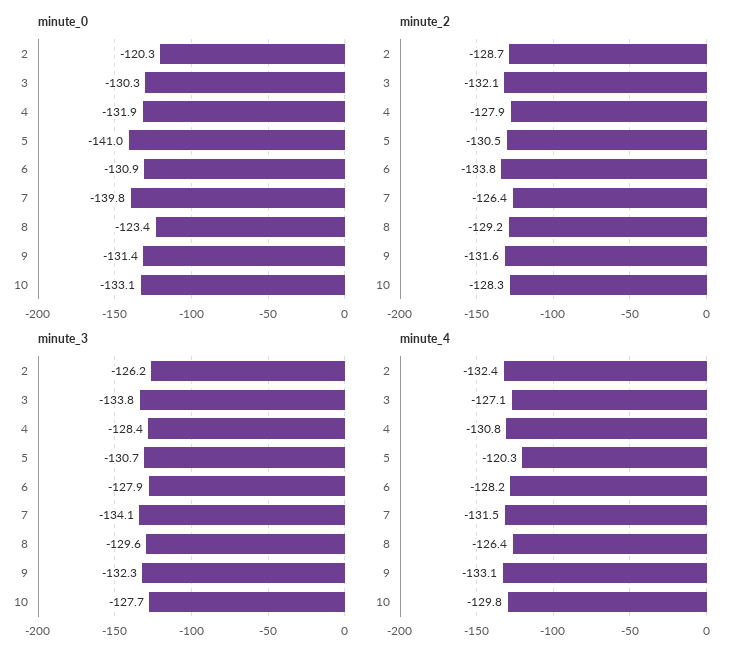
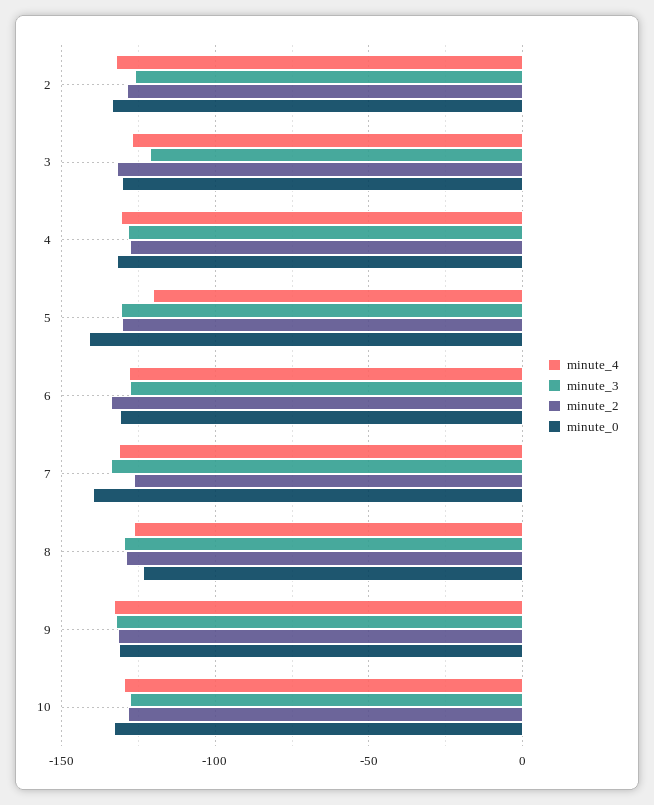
minute_0, 2: -120.3 -> -135
minute_3, 3: -133.8 -> -120

